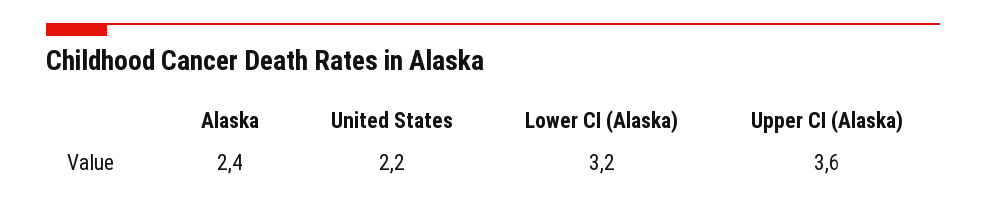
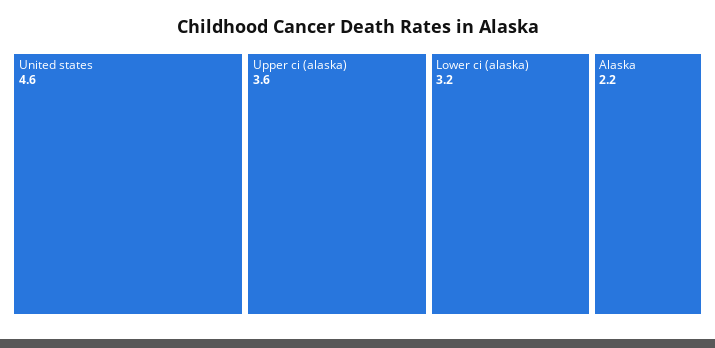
Alaska: 2.4 -> 2.2
United States: 2.2 -> 4.6

